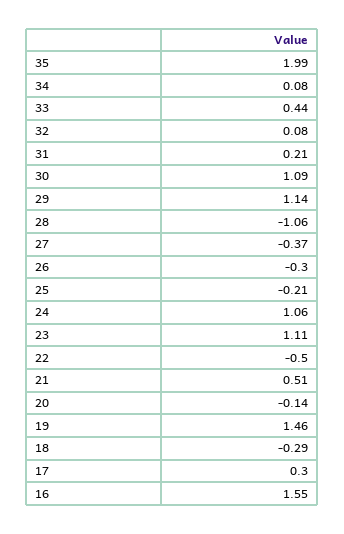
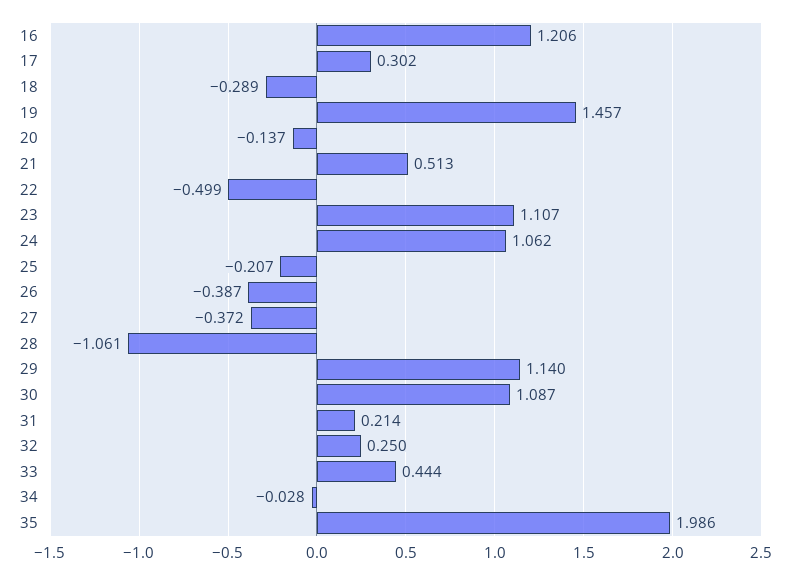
34: 0.08 -> -0.028
32: 0.08 -> 0.25
26: -0.3 -> -0.387
16: 1.55 -> 1.206

